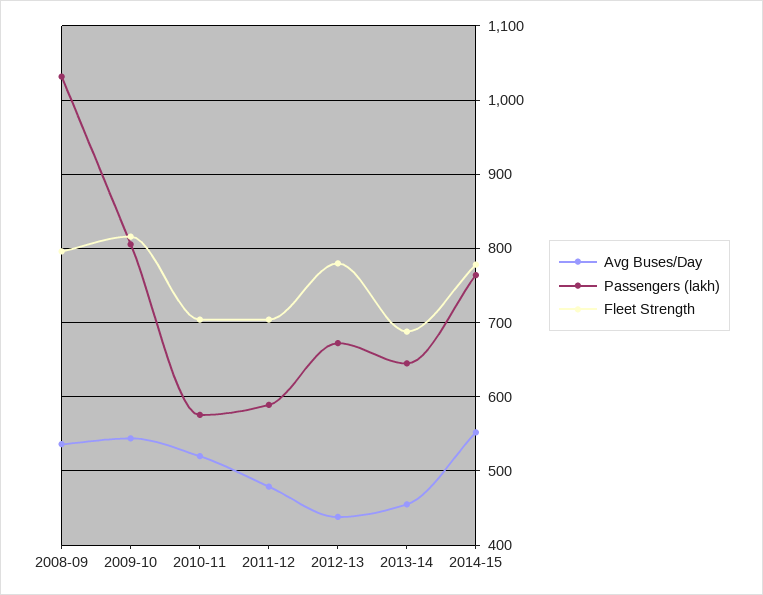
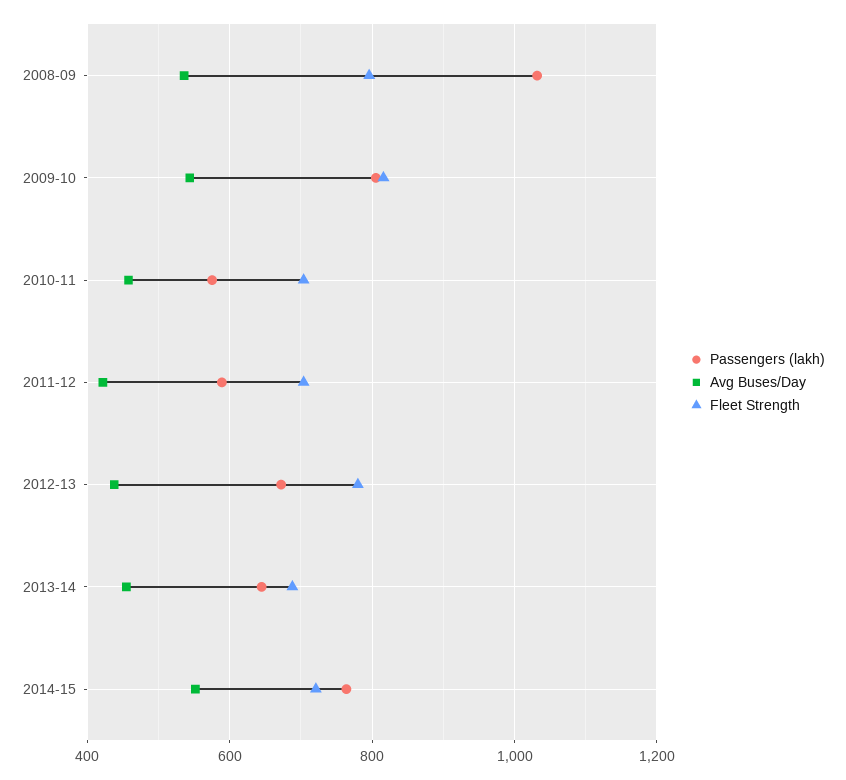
Avg Buses/Day, 2010-11: 520 -> 460
Avg Buses/Day, 2011-12: 480 -> 420
Fleet Strength, 2014-15: 780 -> 720

